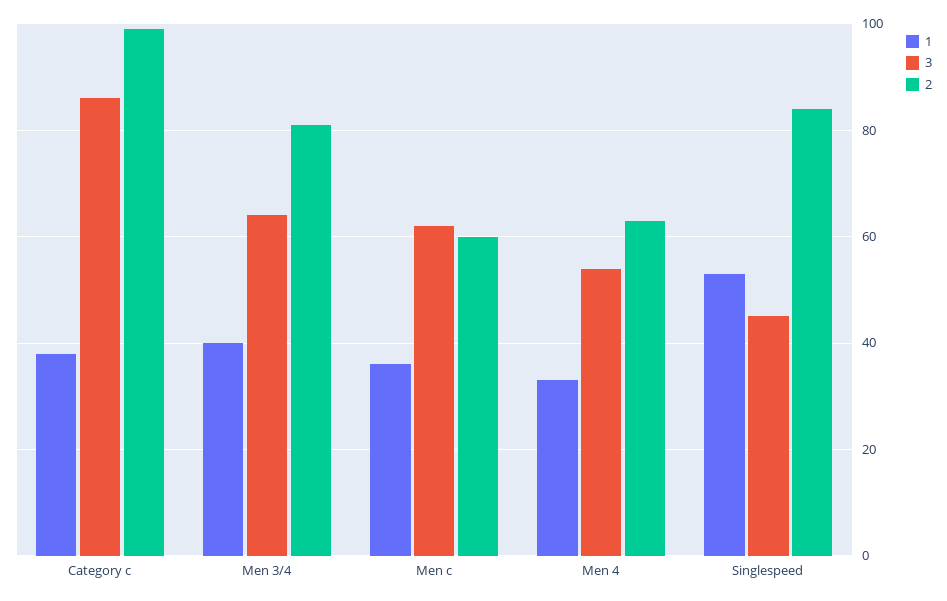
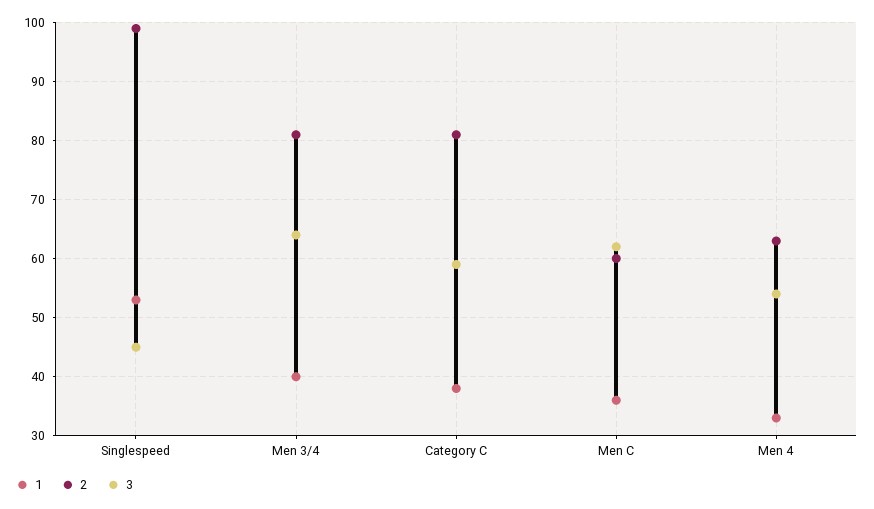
3, Category c: 85 -> 60
2, Category c: 100 -> 80
2, Singlespeed: 85 -> 100

